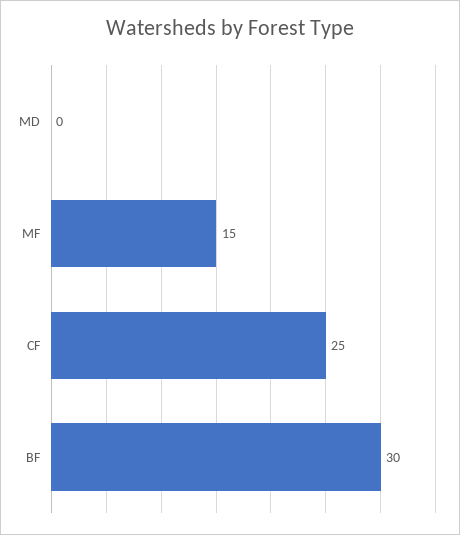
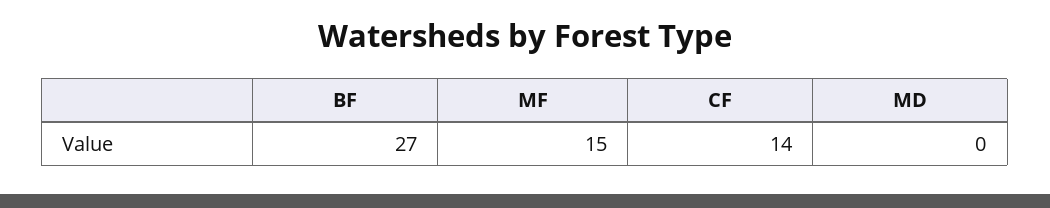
CF: 25 -> 14
BF: 30 -> 27

